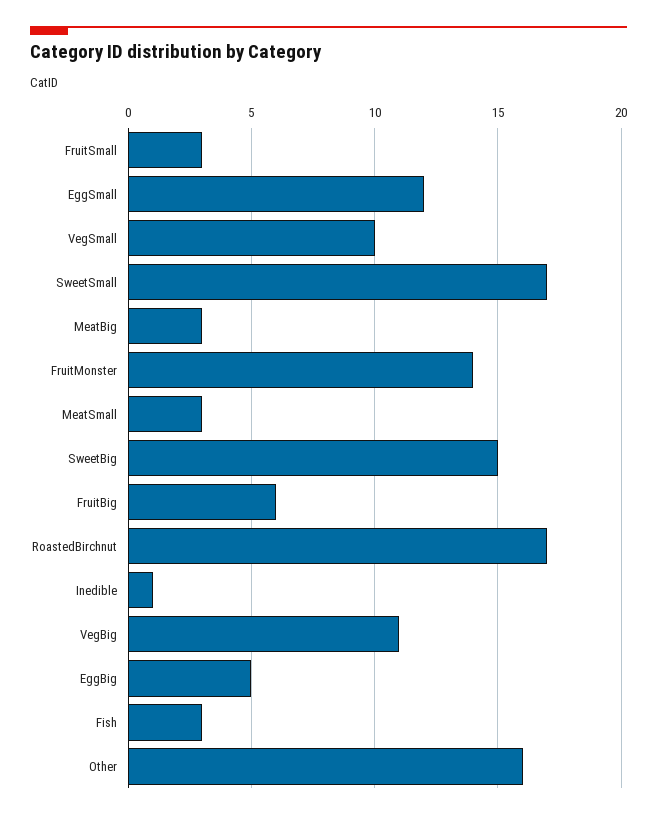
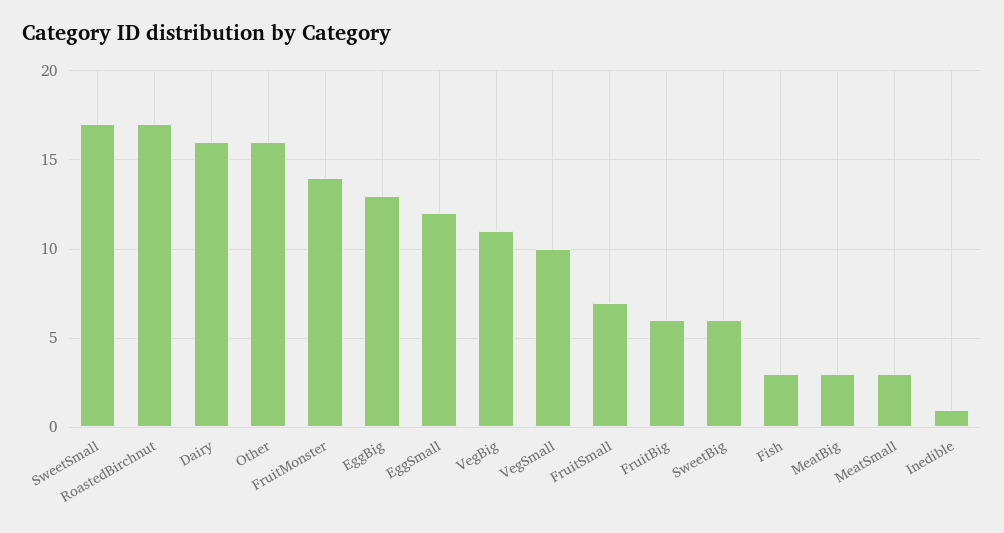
FruitSmall: 3 -> 7
SweetBig: 15 -> 6
EggBig: 5 -> 13
Dairy: none -> 16

